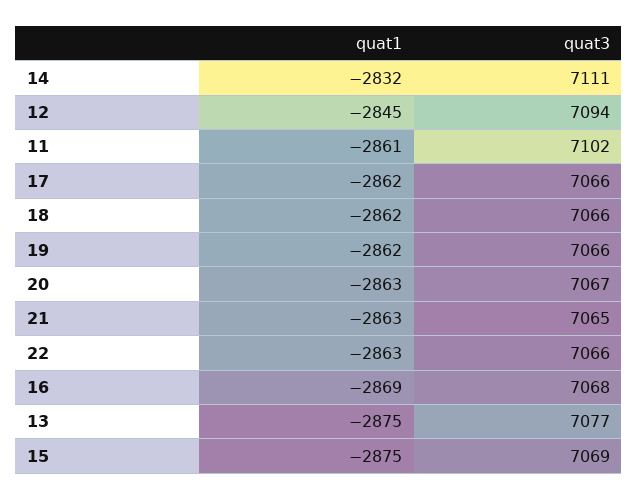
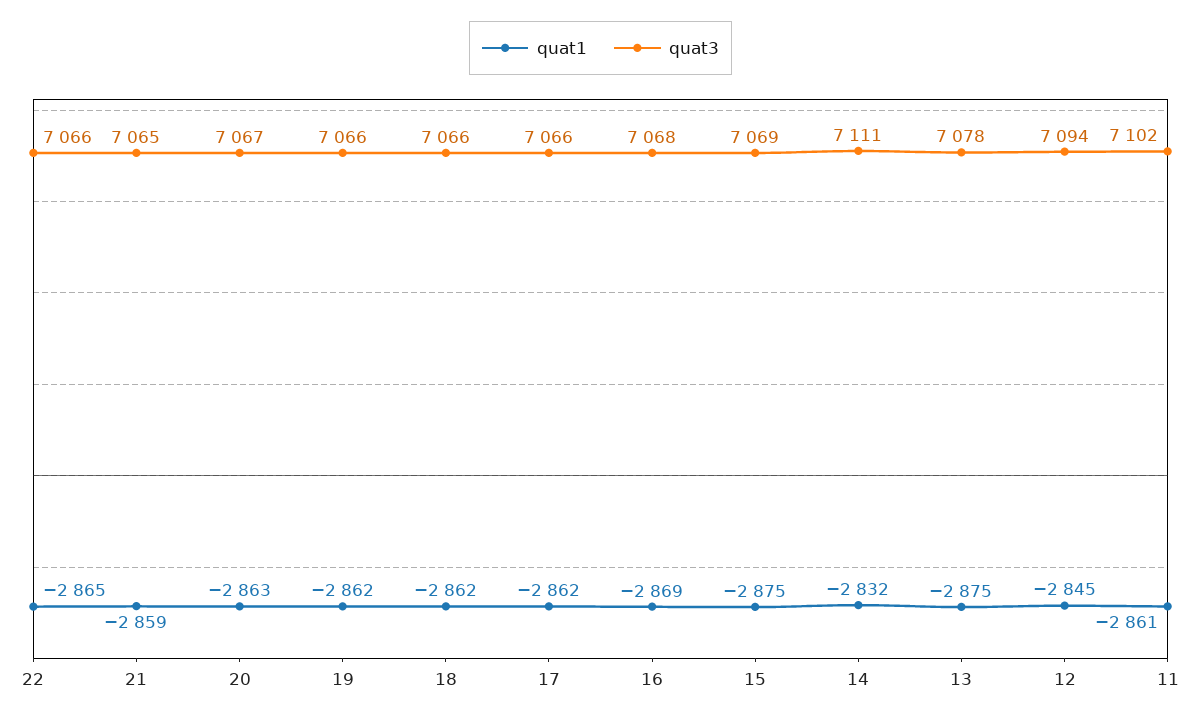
quat1, 21: -2863 -> -2859
quat1, 22: -2863 -> -2865
quat3, 13: 7077 -> 7078

